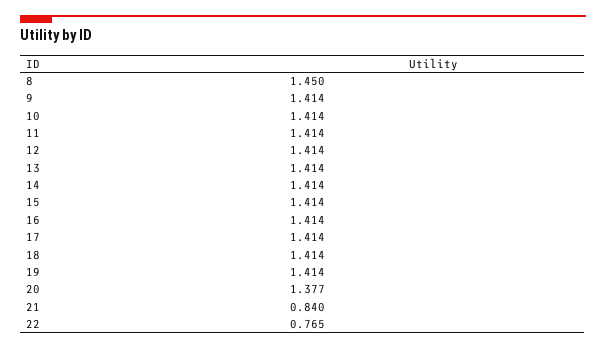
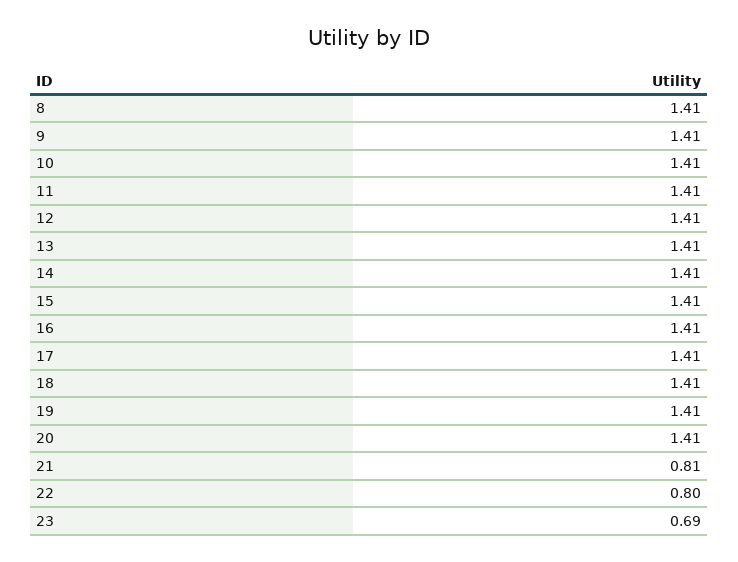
8: 1.45 -> 1.41
20: 1.377 -> 1.41
21: 0.84 -> 0.81
22: 0.765 -> 0.8
23: none -> 0.69

